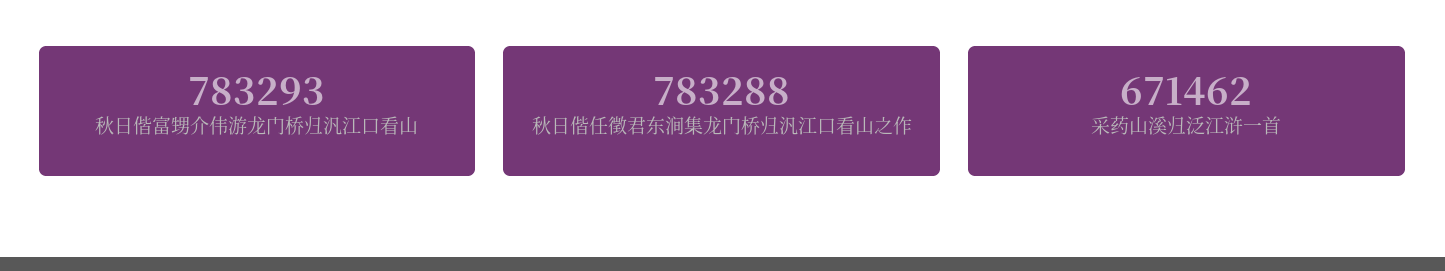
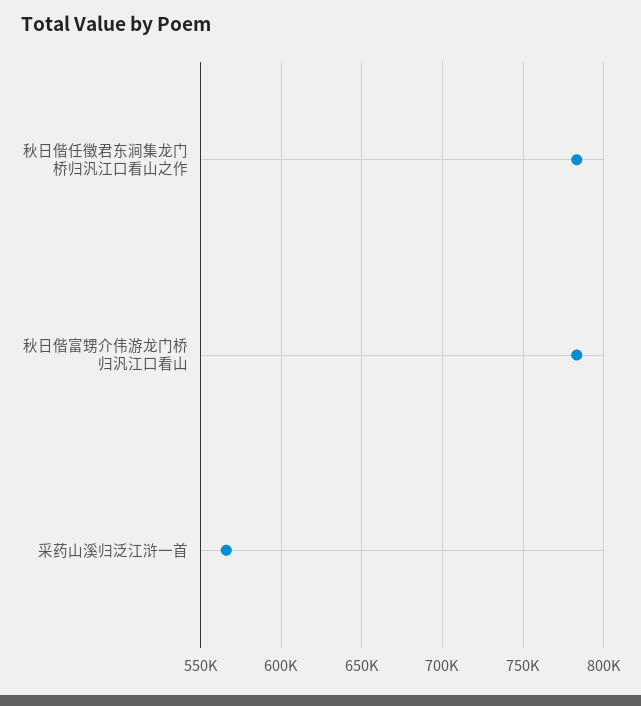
采药山溪归泛江浒一首: 671462 -> 565000

